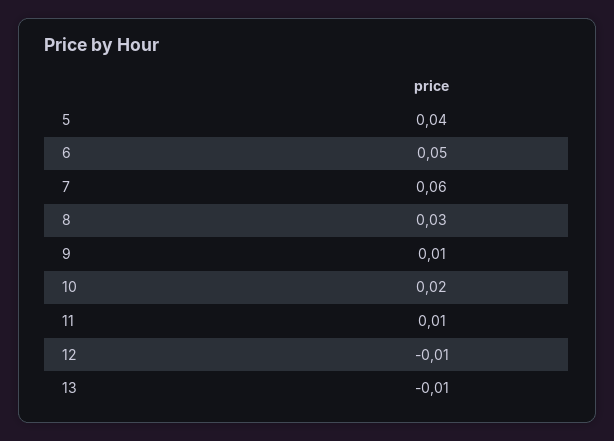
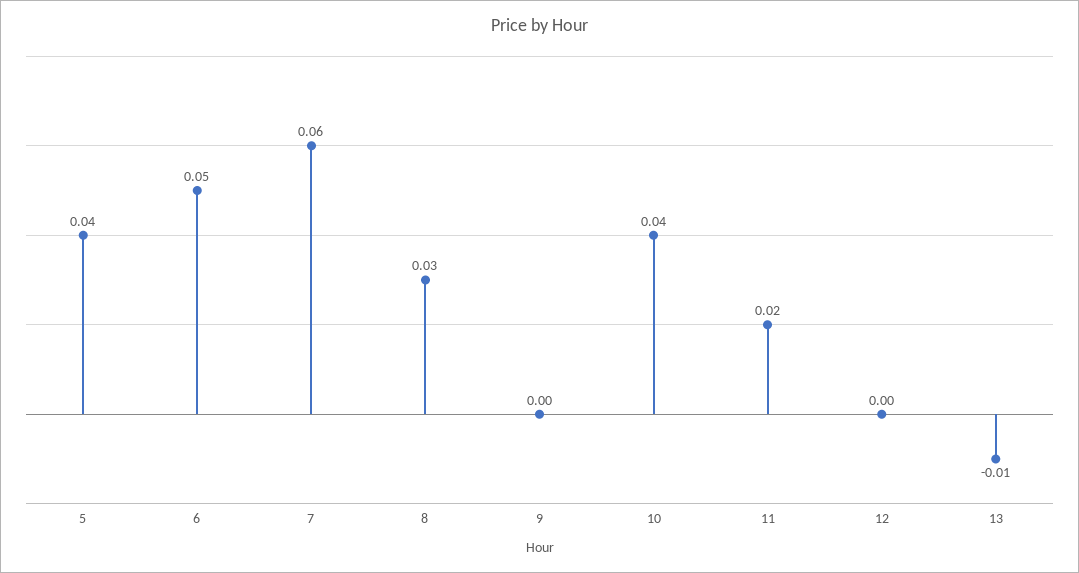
9: 0.01 -> 0
10: 0.02 -> 0.04
11: 0.01 -> 0.02
12: -0.01 -> 0

